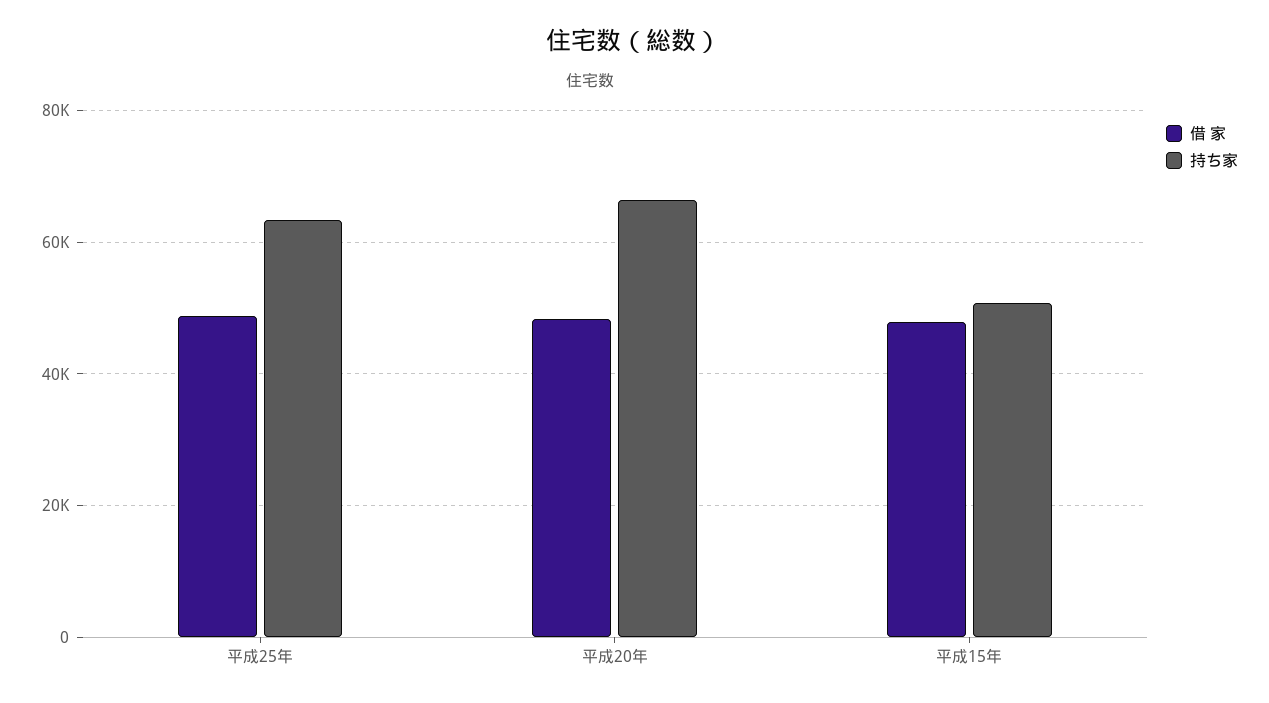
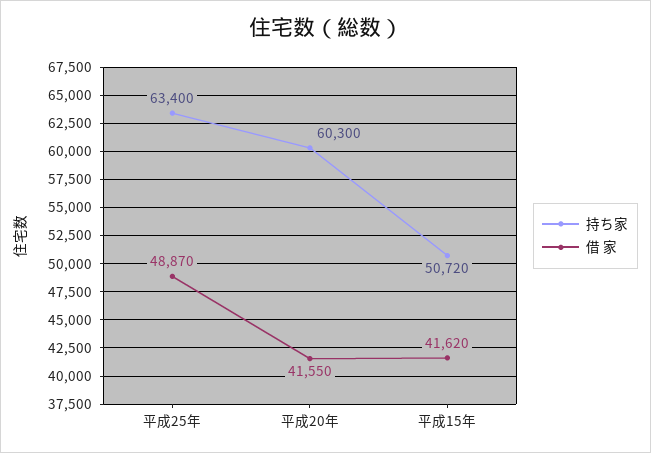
借 家, 平成20年: 48000 -> 41550
持ち家, 平成20年: 66000 -> 60300
借 家, 平成15年: 48000 -> 41620

